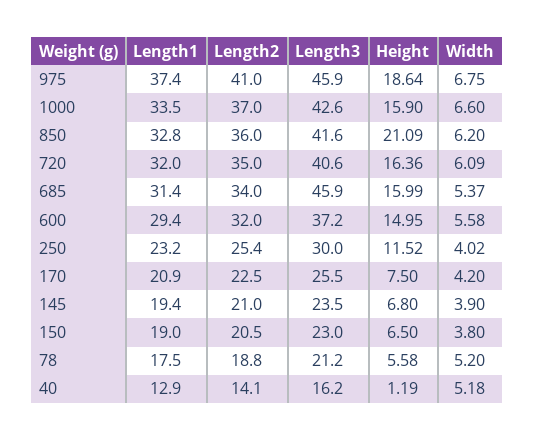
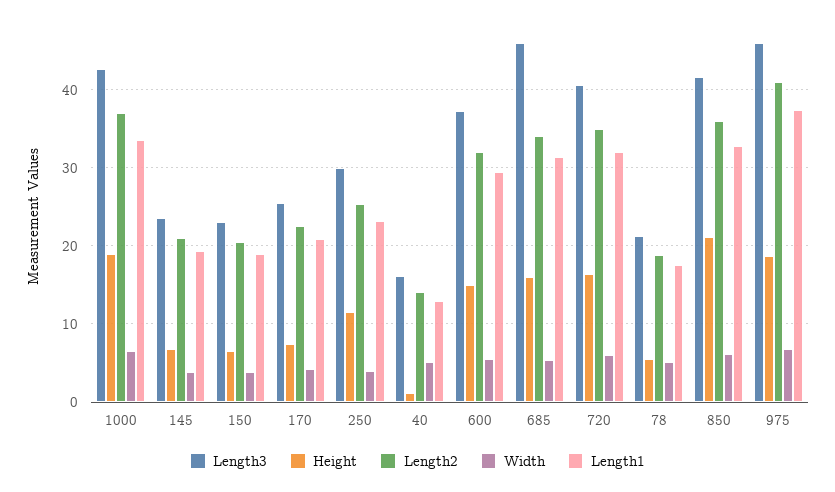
Height, 1000: 15.9 -> 19

